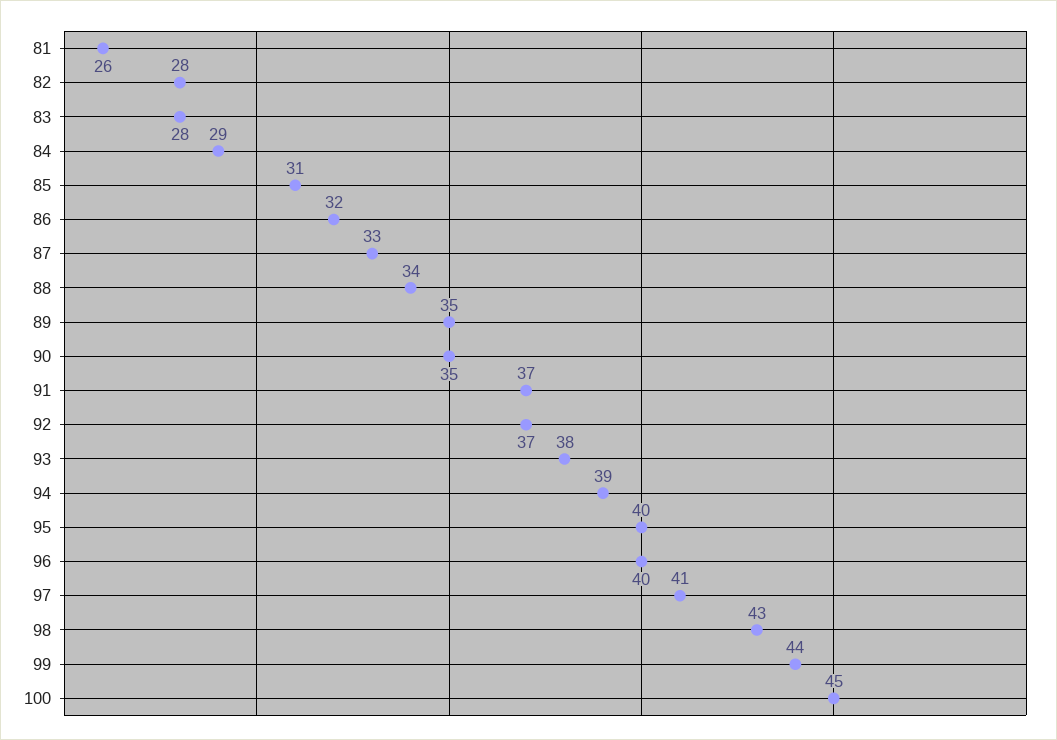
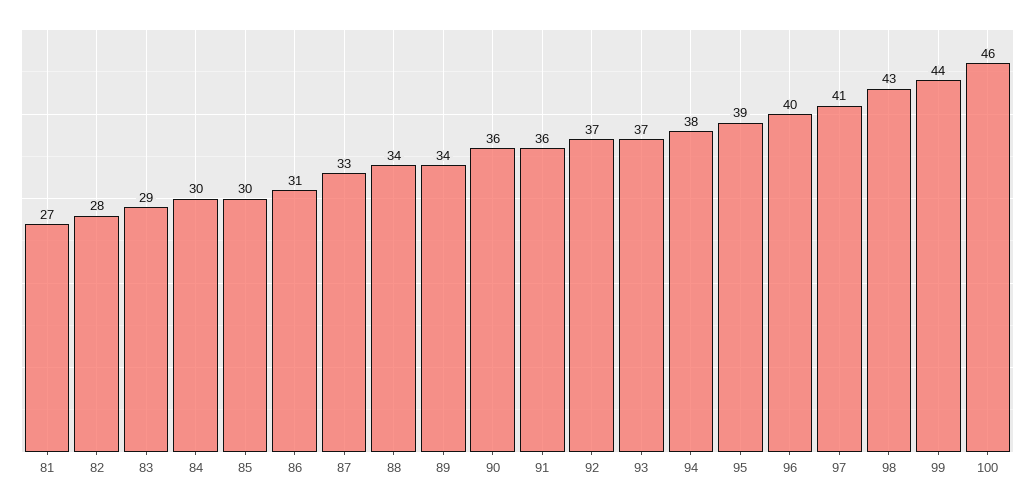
81: 26 -> 27
83: 28 -> 29
84: 29 -> 30
85: 31 -> 30
86: 32 -> 31
89: 35 -> 34
90: 35 -> 36
91: 37 -> 36
93: 38 -> 37
94: 39 -> 38
95: 40 -> 39
100: 45 -> 46

